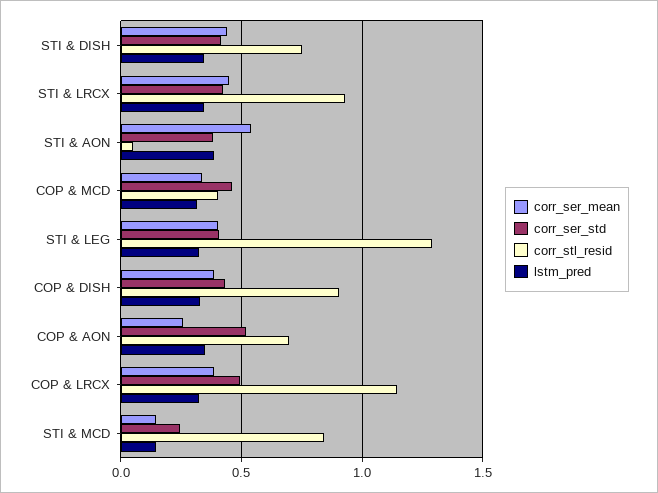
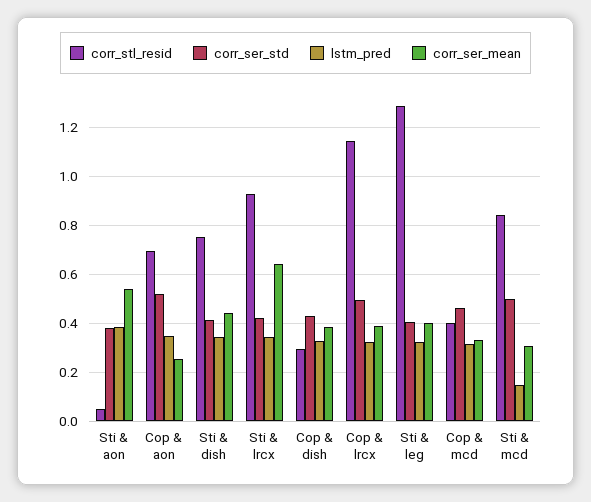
corr_ser_mean, STI & LRCX: 0.45 -> 0.65
corr_stl_resid, COP & DISH: 0.9 -> 0.3
corr_ser_mean, STI & MCD: 0.15 -> 0.3
corr_ser_std, STI & MCD: 0.25 -> 0.5

